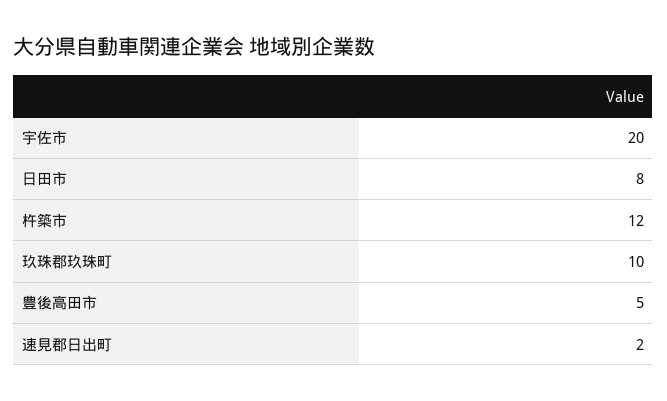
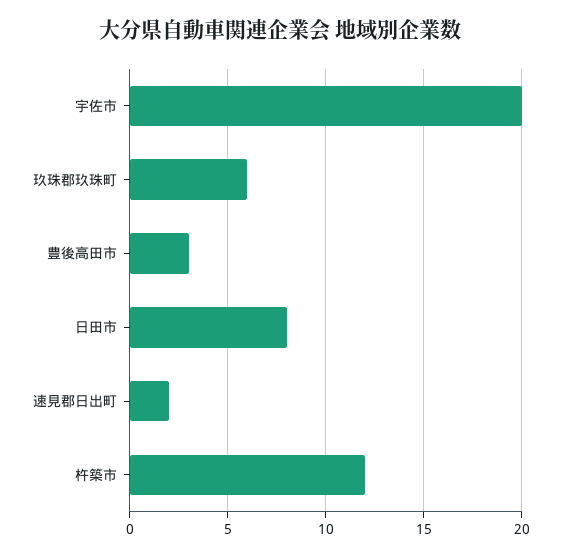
玖珠郡玖珠町: 10 -> 6
豊後高田市: 5 -> 3

